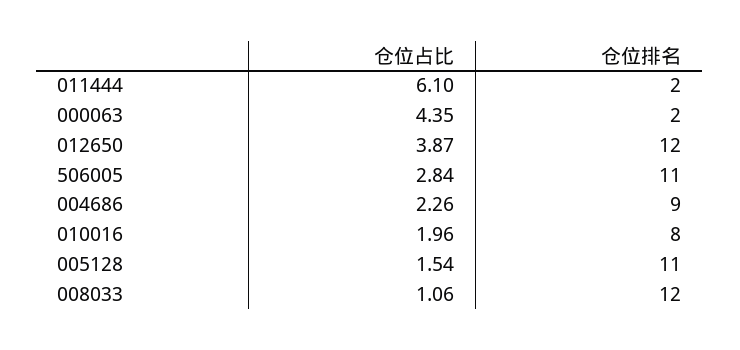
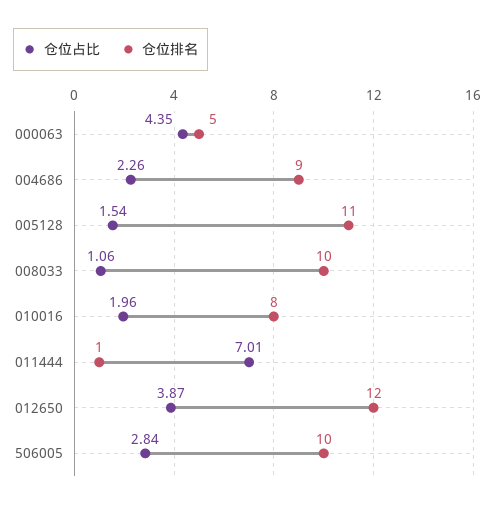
仓位占比, 011444: 6.1 -> 7.01
仓位排名, 011444: 2 -> 1
仓位排名, 000063: 2 -> 5
仓位排名, 506005: 11 -> 10
仓位排名, 008033: 12 -> 10

